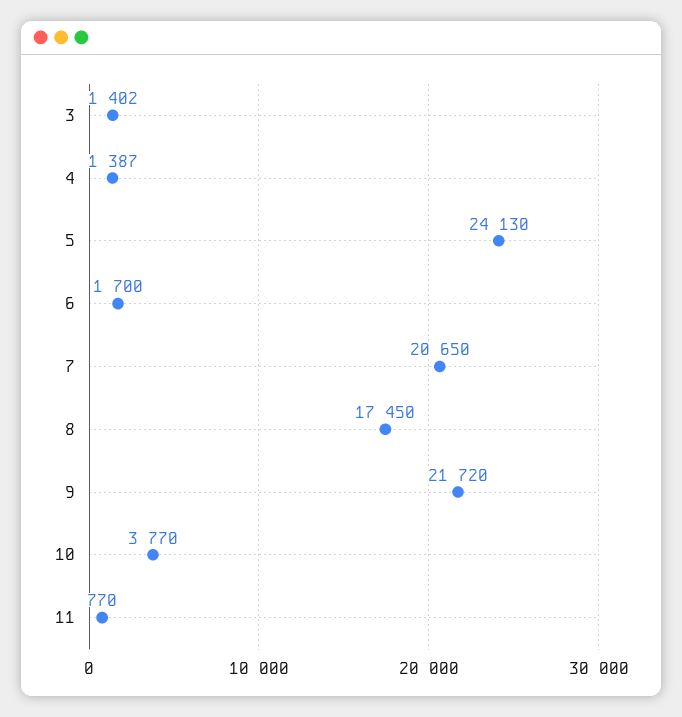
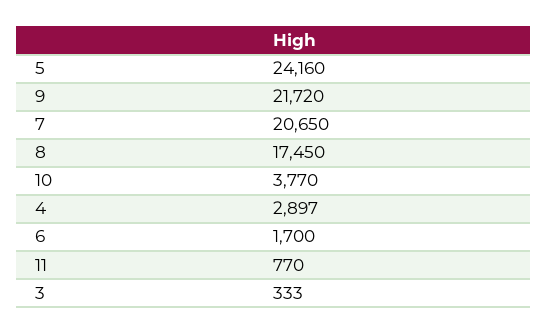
3: 1402 -> 333
4: 1387 -> 2897
5: 24130 -> 24160

